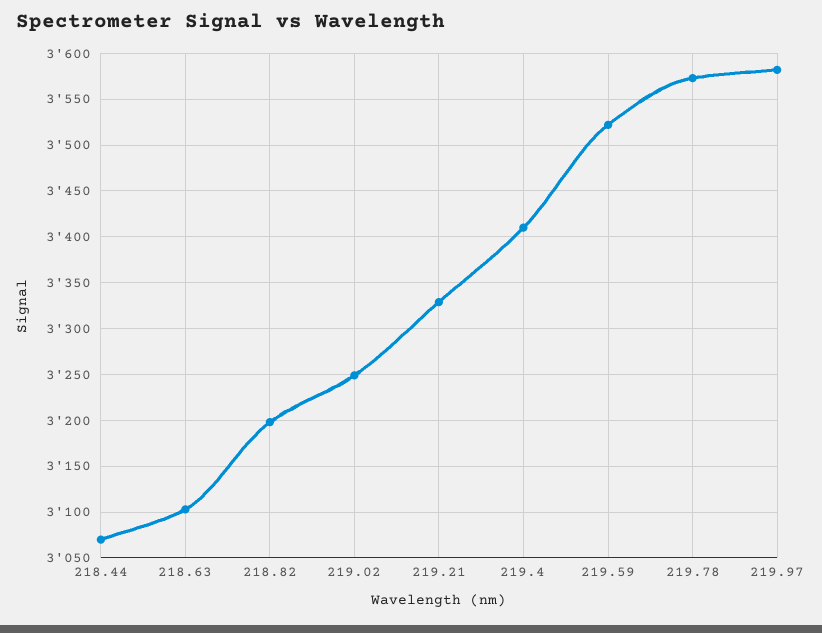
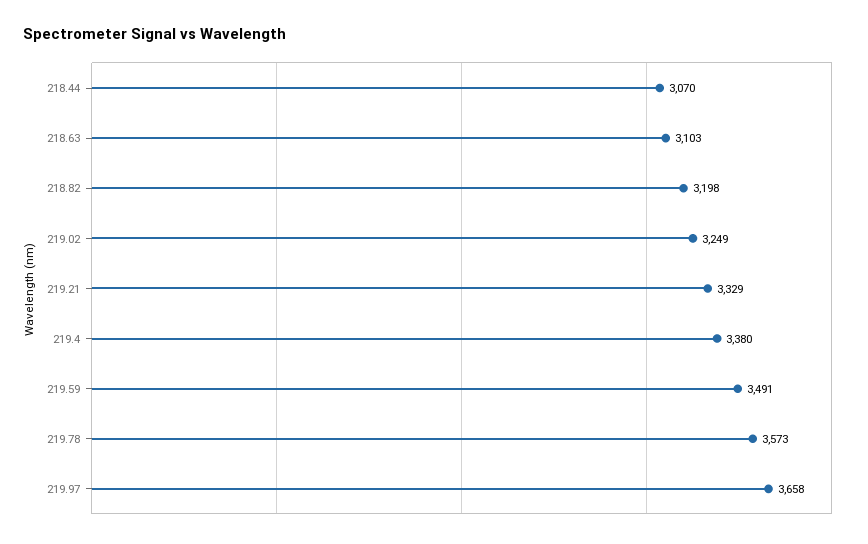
219.4: 3410 -> 3380
219.59: 3520 -> 3491
219.97: 3580 -> 3658

